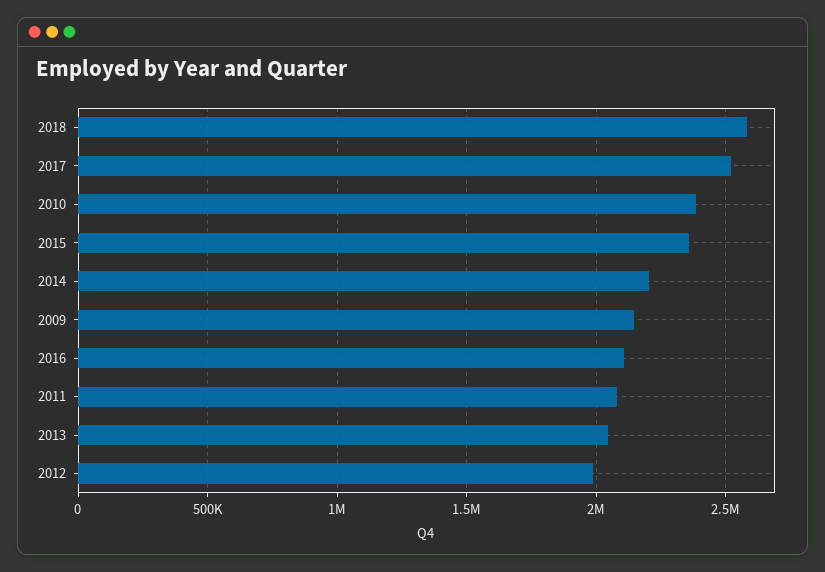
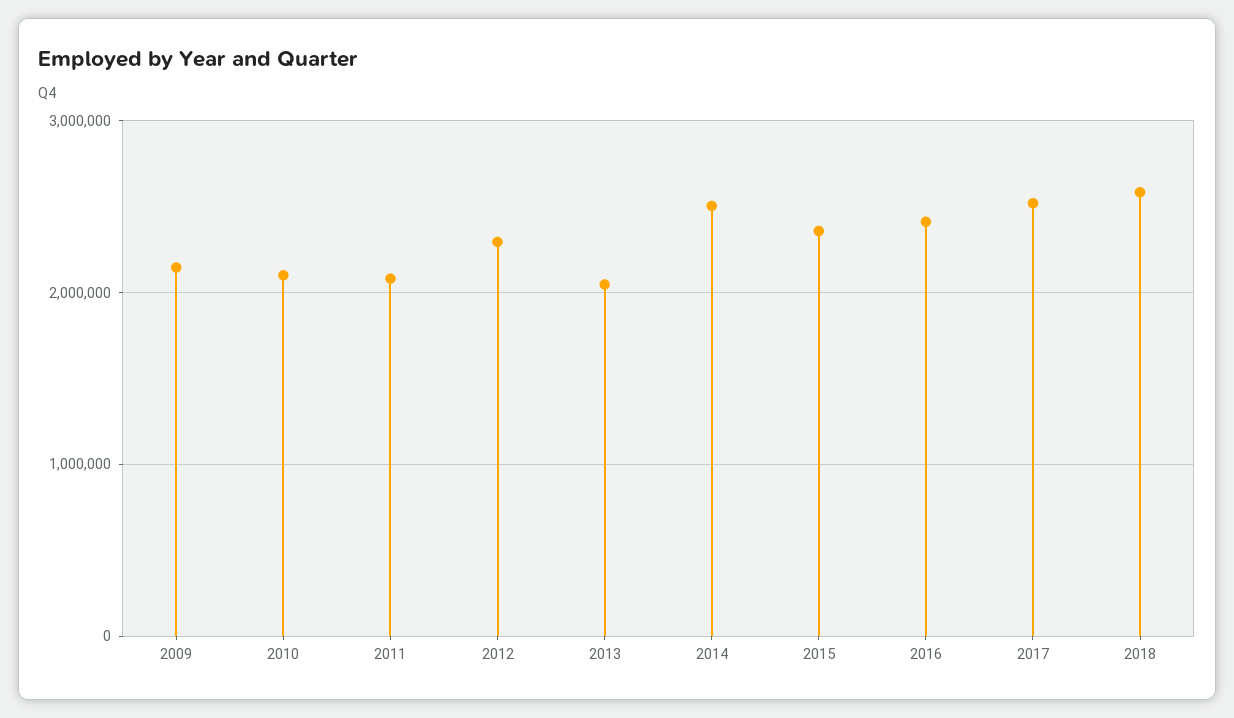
2010: 2400000 -> 2100000
2014: 2200000 -> 2500000
2016: 2100000 -> 2400000
2012: 2000000 -> 2300000

